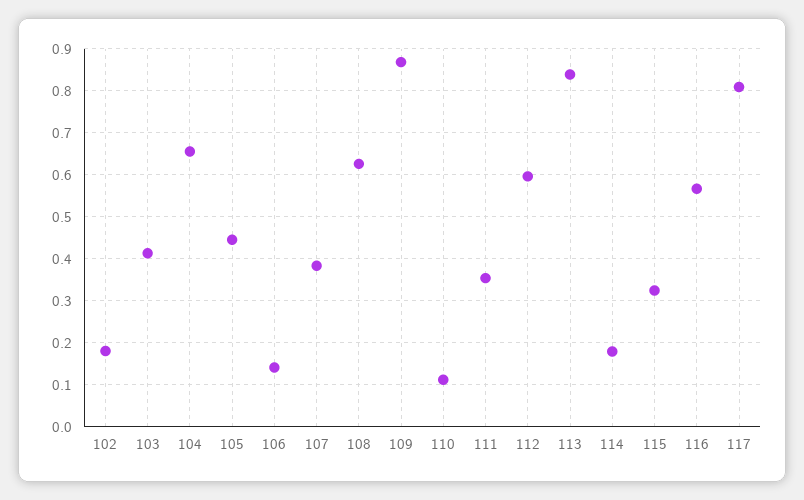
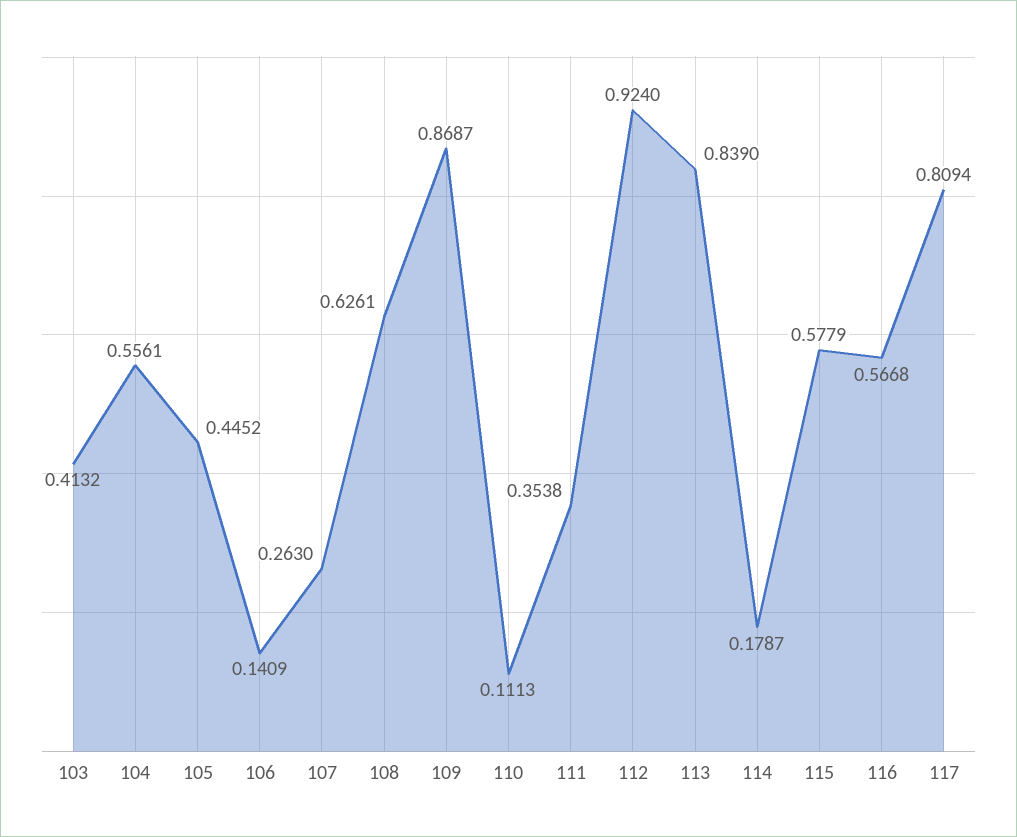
102: 0.18 -> none
104: 0.66 -> 0.5561
107: 0.38 -> 0.263
112: 0.6 -> 0.924
115: 0.32 -> 0.5779

